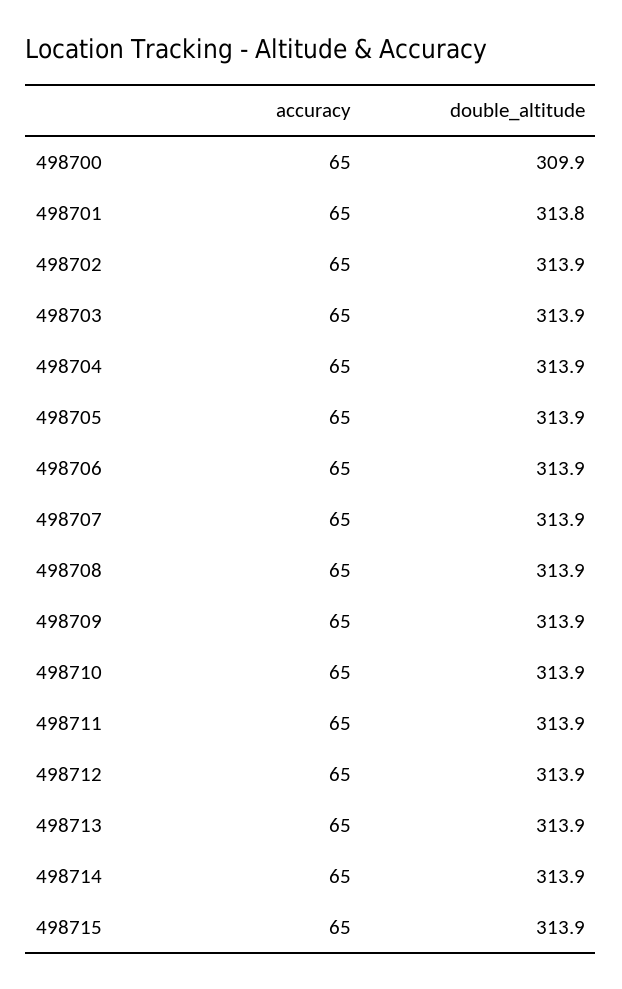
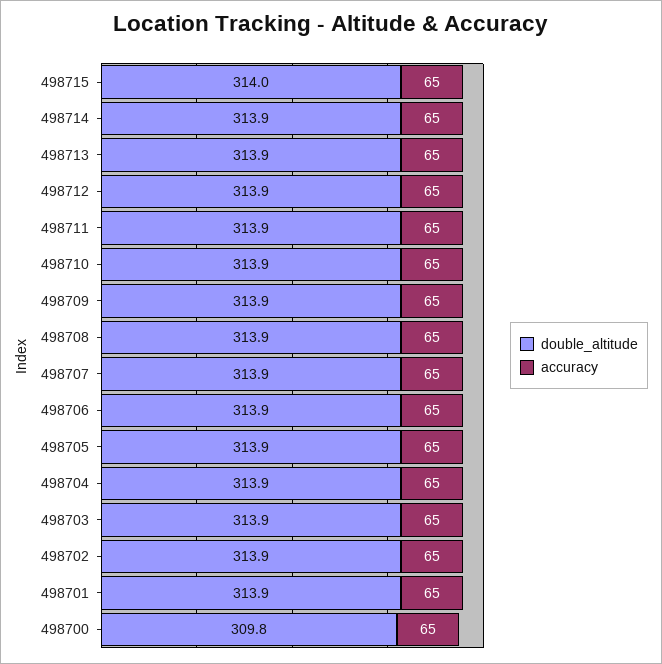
double_altitude, 498700: 309.9 -> 309.8
double_altitude, 498701: 313.8 -> 313.9
double_altitude, 498715: 313.9 -> 314

